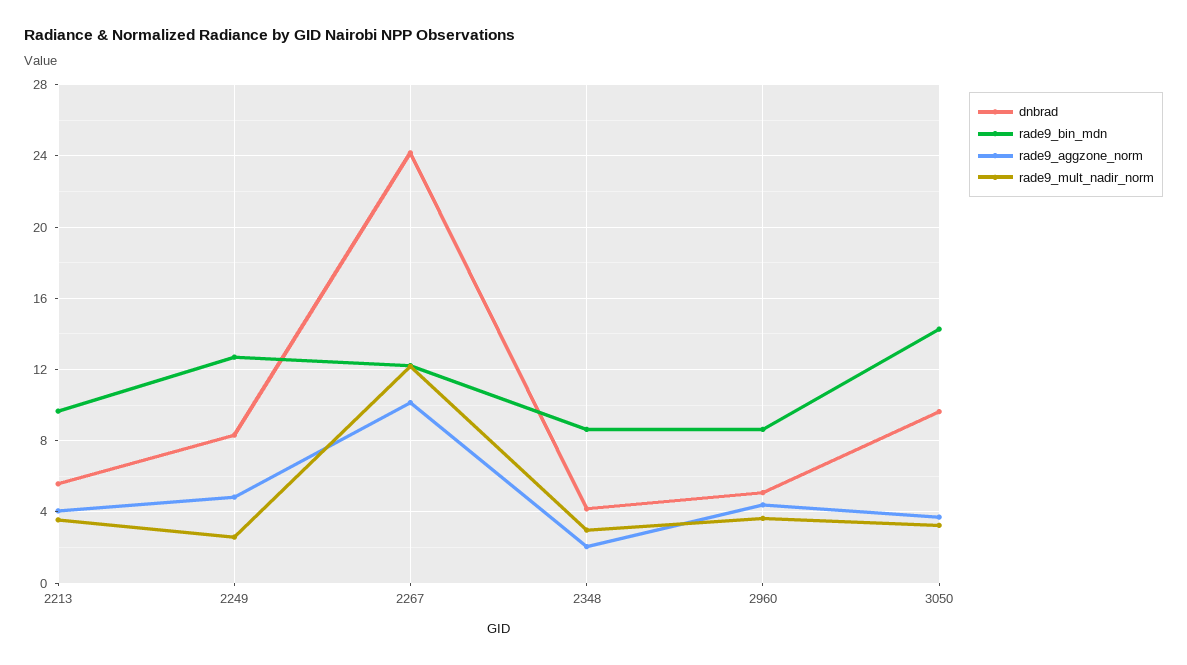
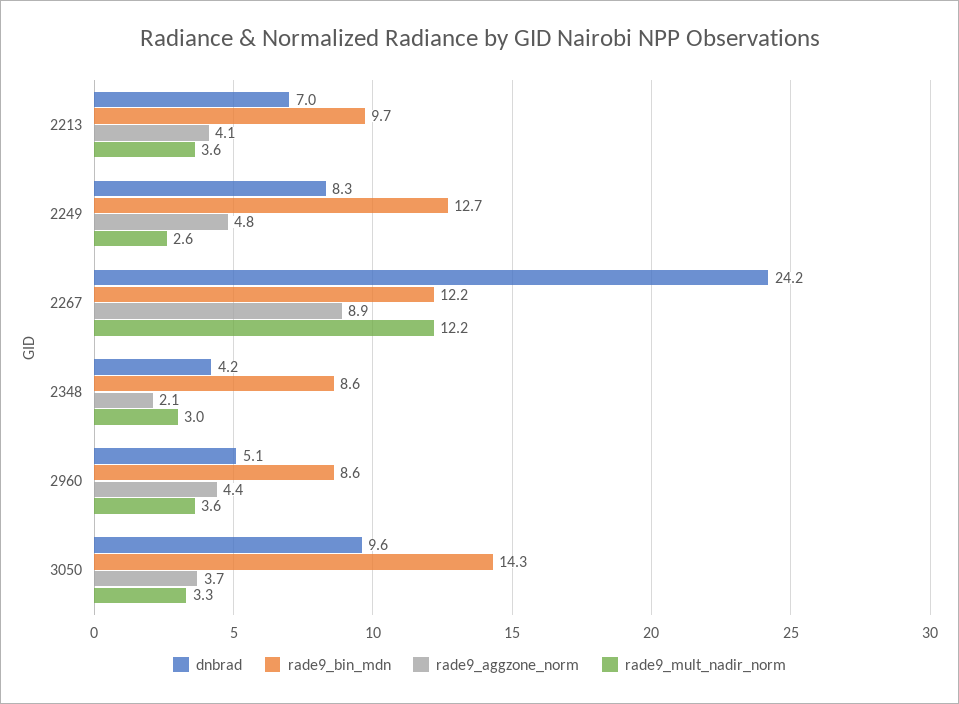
dnbrad, 2213: 5.5 -> 7
rade9_aggzone_norm, 2267: 10 -> 8.9

